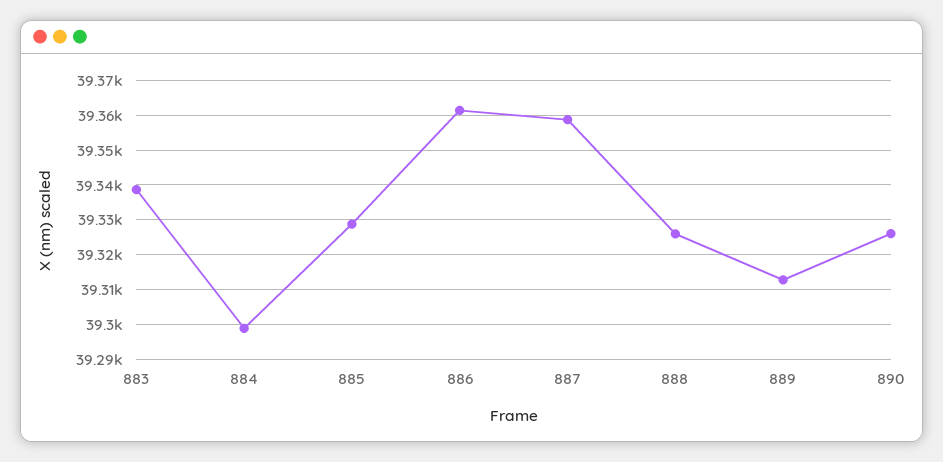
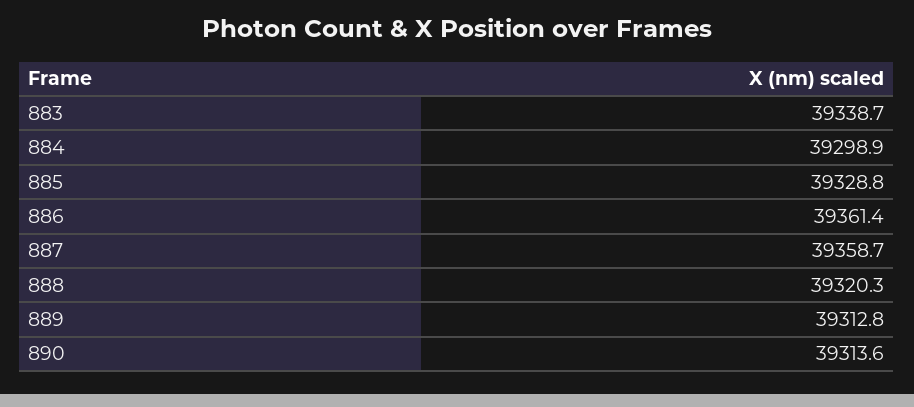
888: 39326 -> 39320.3
890: 39326 -> 39313.6

